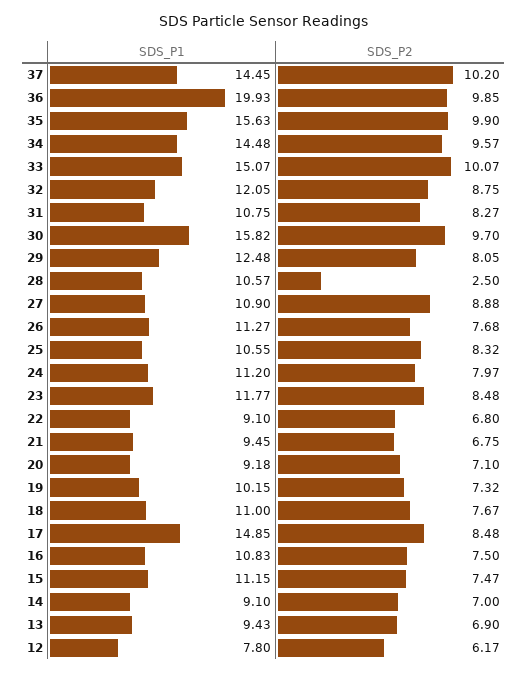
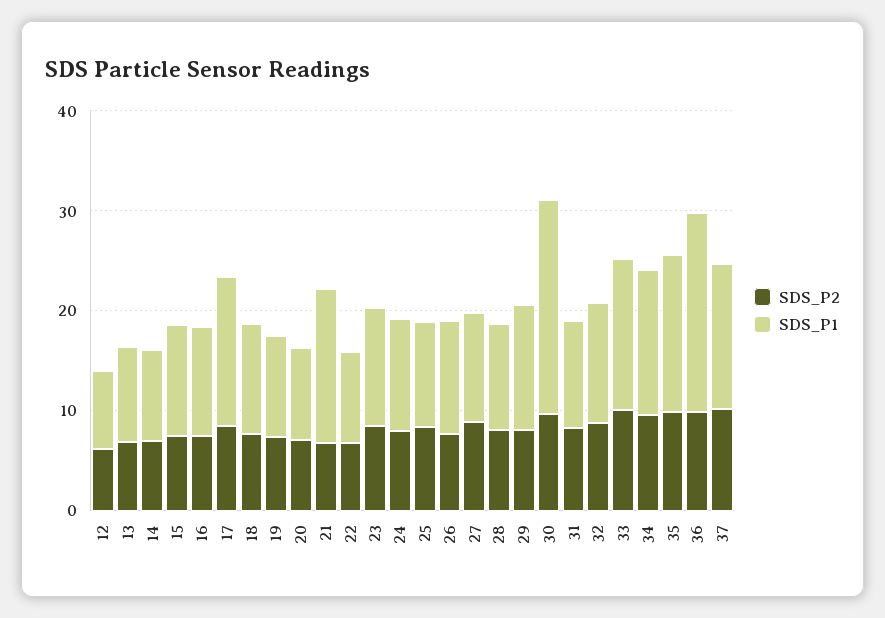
SDS_P1, 30: 15.82 -> 22
SDS_P2, 28: 2.5 -> 8
SDS_P1, 21: 9.45 -> 16

